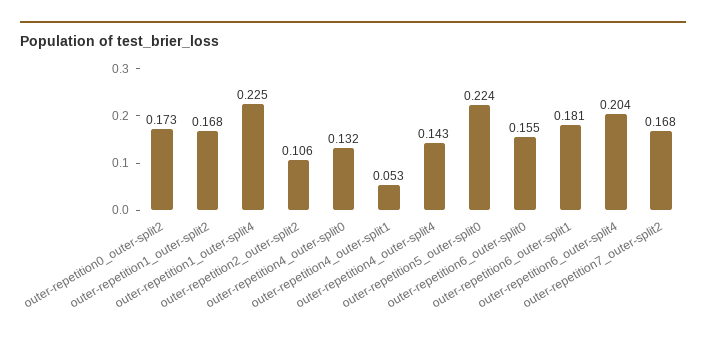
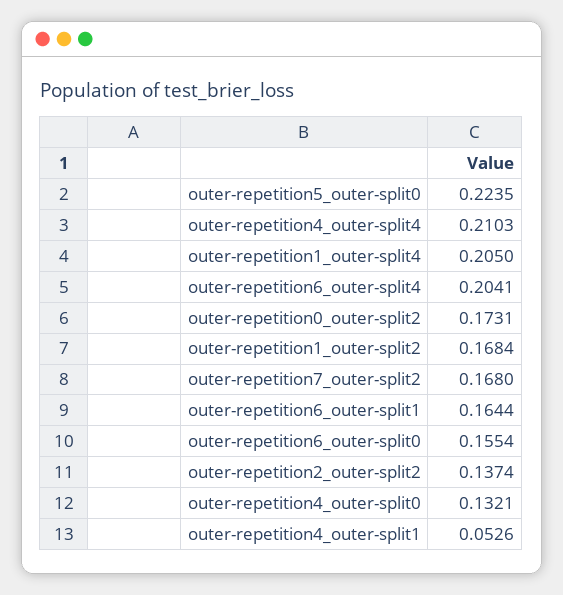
outer-repetition1_outer-split4: 0.225 -> 0.205
outer-repetition2_outer-split2: 0.106 -> 0.1374
outer-repetition4_outer-split4: 0.143 -> 0.2103
outer-repetition6_outer-split1: 0.181 -> 0.1644

